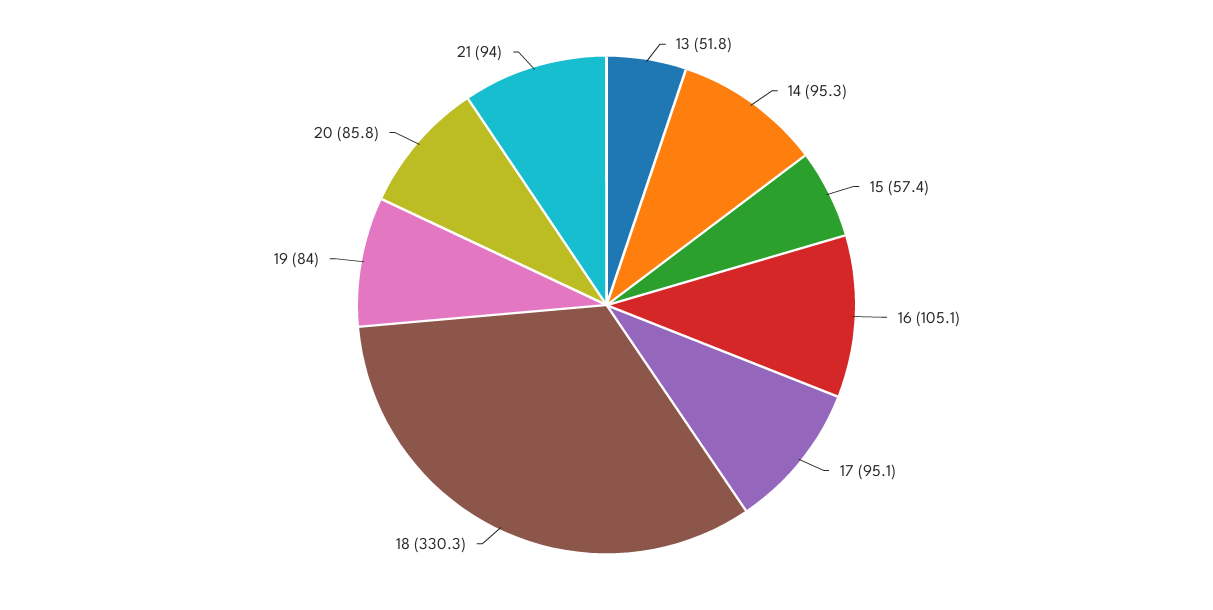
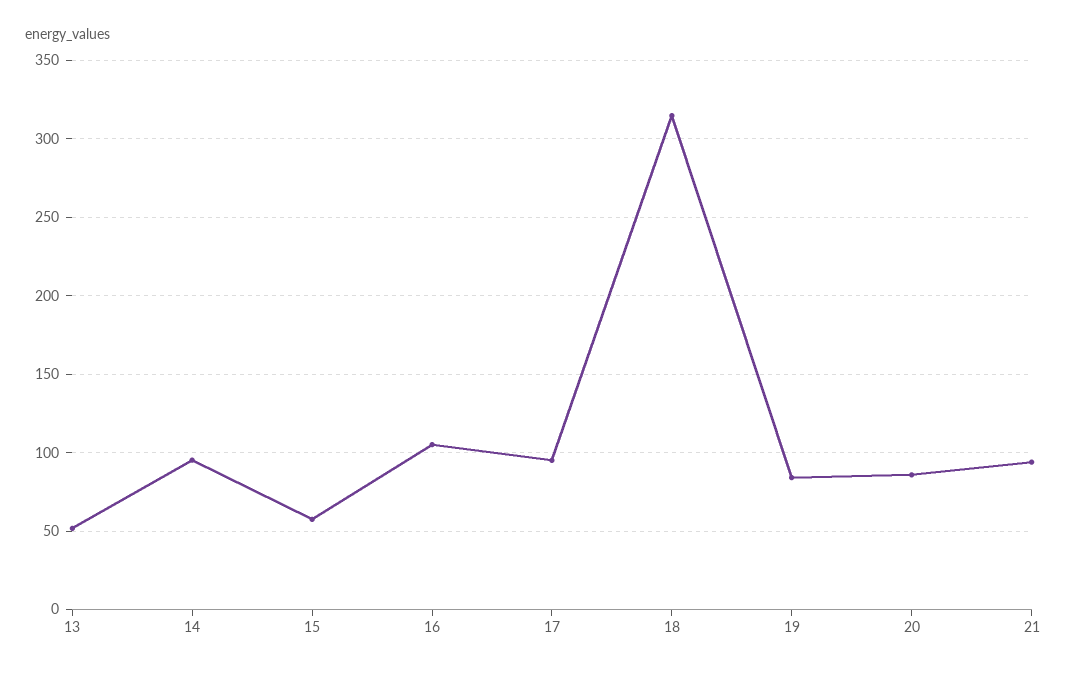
18: 330.3 -> 315

